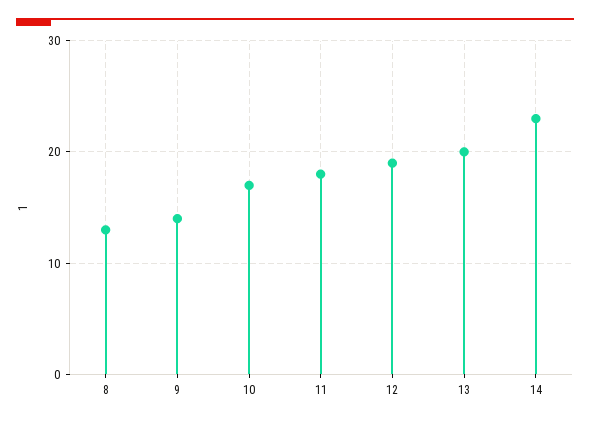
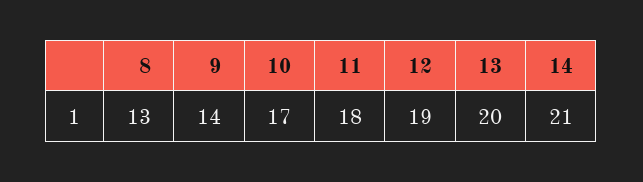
14: 23 -> 21

